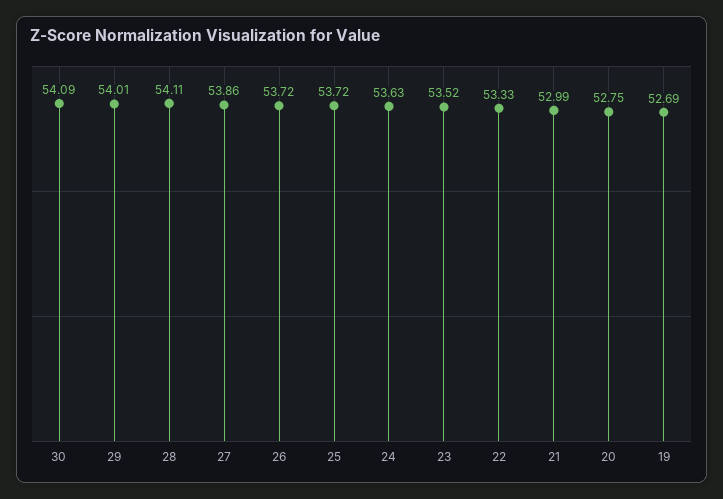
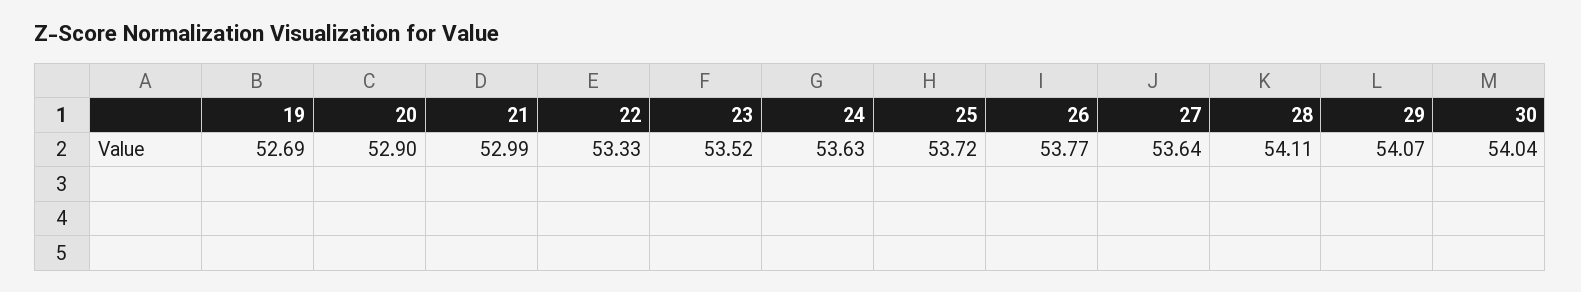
30: 54.09 -> 54.04
29: 54.01 -> 54.07
27: 53.86 -> 53.64
26: 53.72 -> 53.77
20: 52.75 -> 52.9

